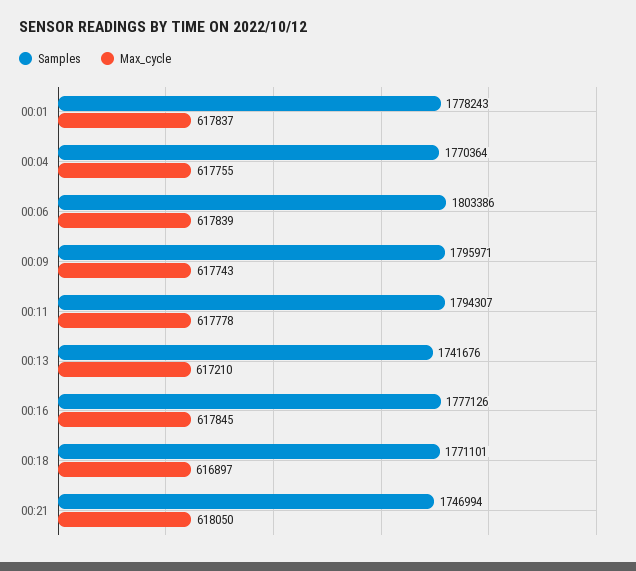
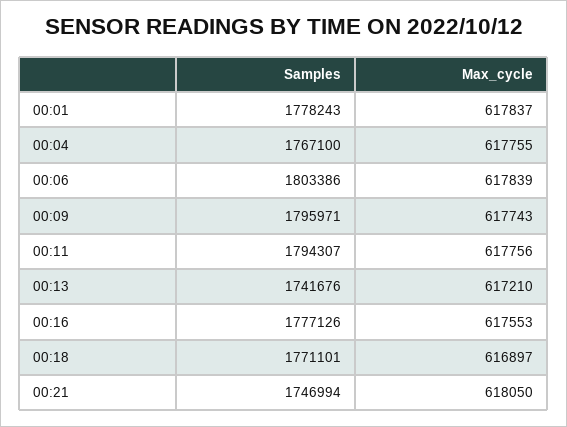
Samples, 00:04: 1770364 -> 1767100
Max_cycle, 00:11: 617778 -> 617756
Max_cycle, 00:16: 617845 -> 617553

